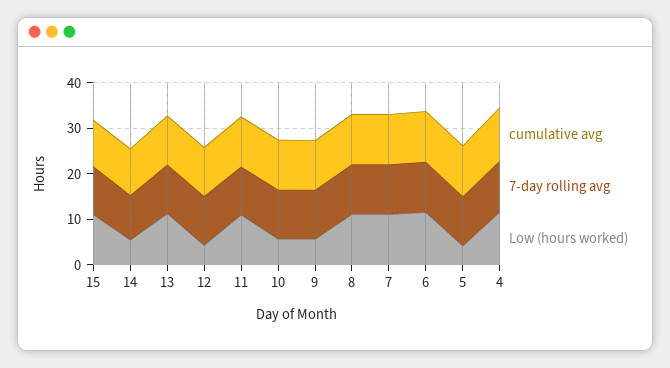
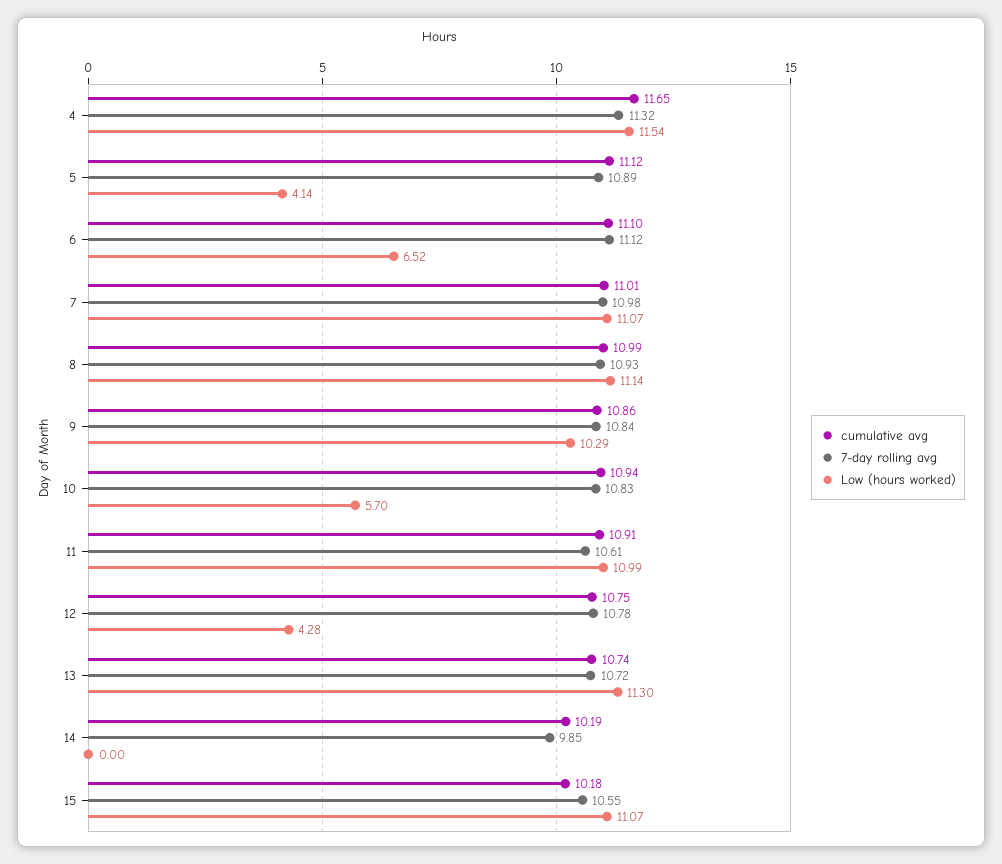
Low (hours worked), 14: 6 -> 0
Low (hours worked), 9: 6 -> 10.29
Low (hours worked), 6: 12 -> 6.52

